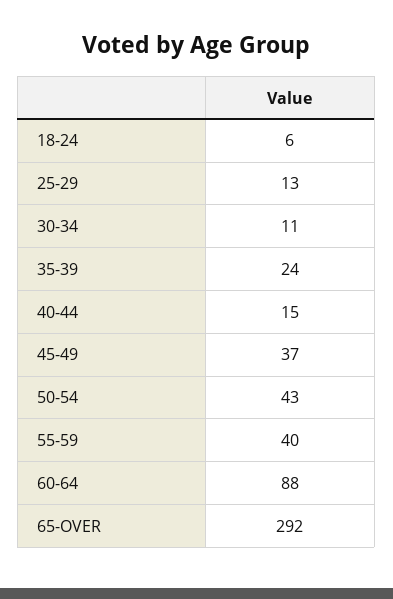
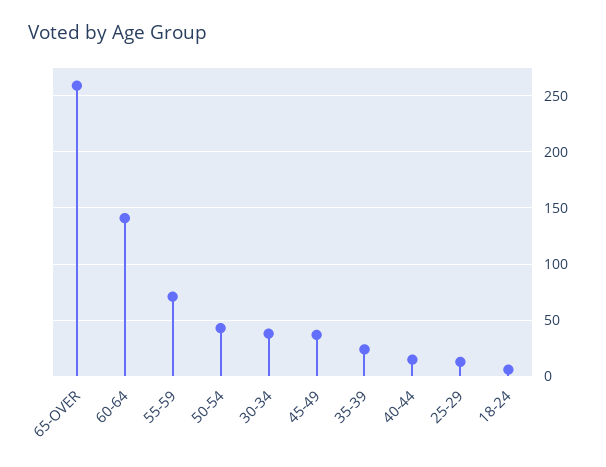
30-34: 11 -> 40
55-59: 40 -> 70
60-64: 88 -> 140
65-OVER: 292 -> 260

